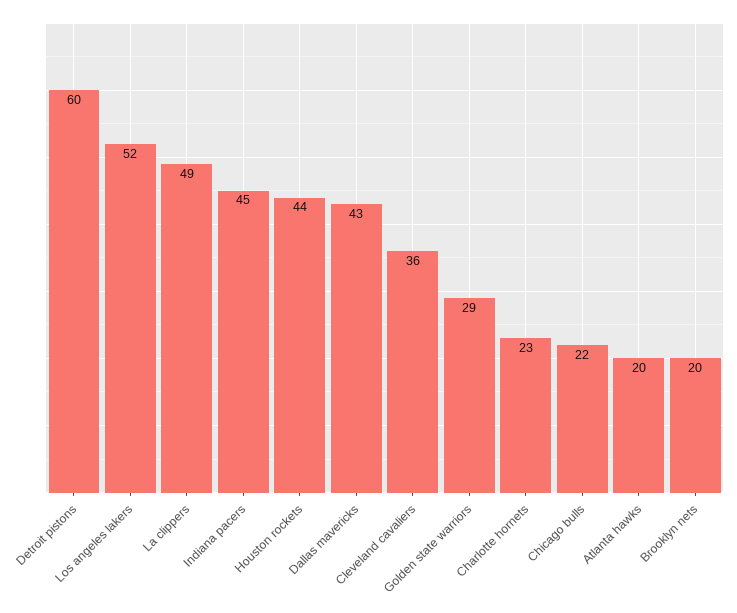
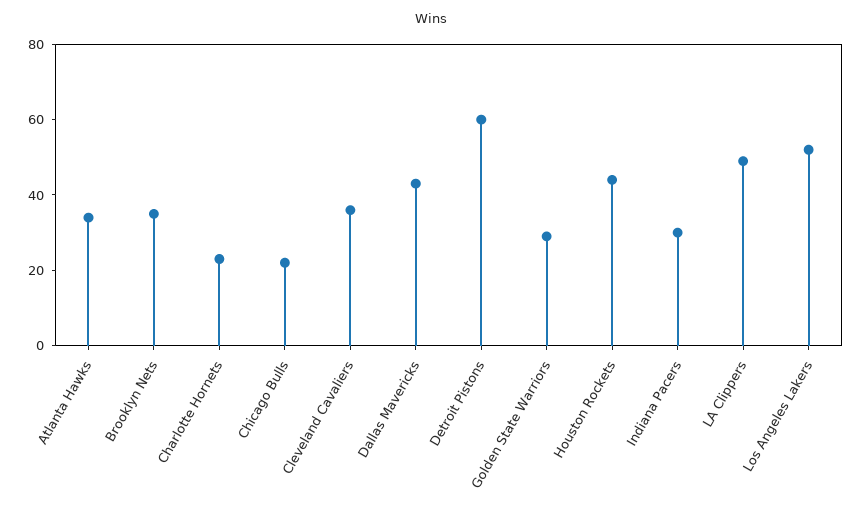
Indiana pacers: 45 -> 30
Atlanta hawks: 20 -> 35
Brooklyn nets: 20 -> 35

